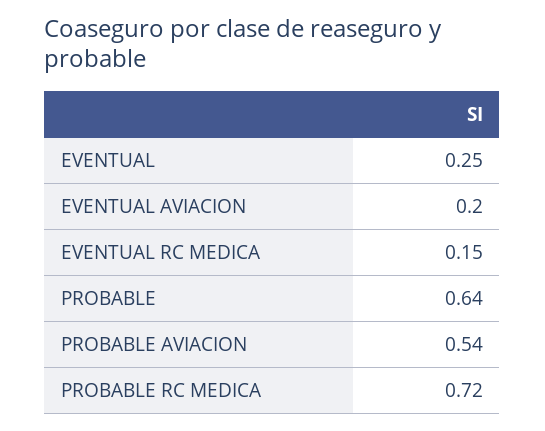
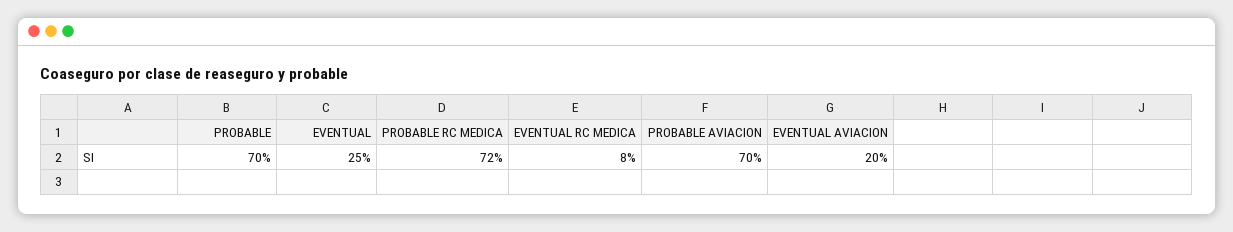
EVENTUAL RC MEDICA: 0.15 -> 0.08
PROBABLE: 0.64 -> 0.7
PROBABLE AVIACION: 0.54 -> 0.7

